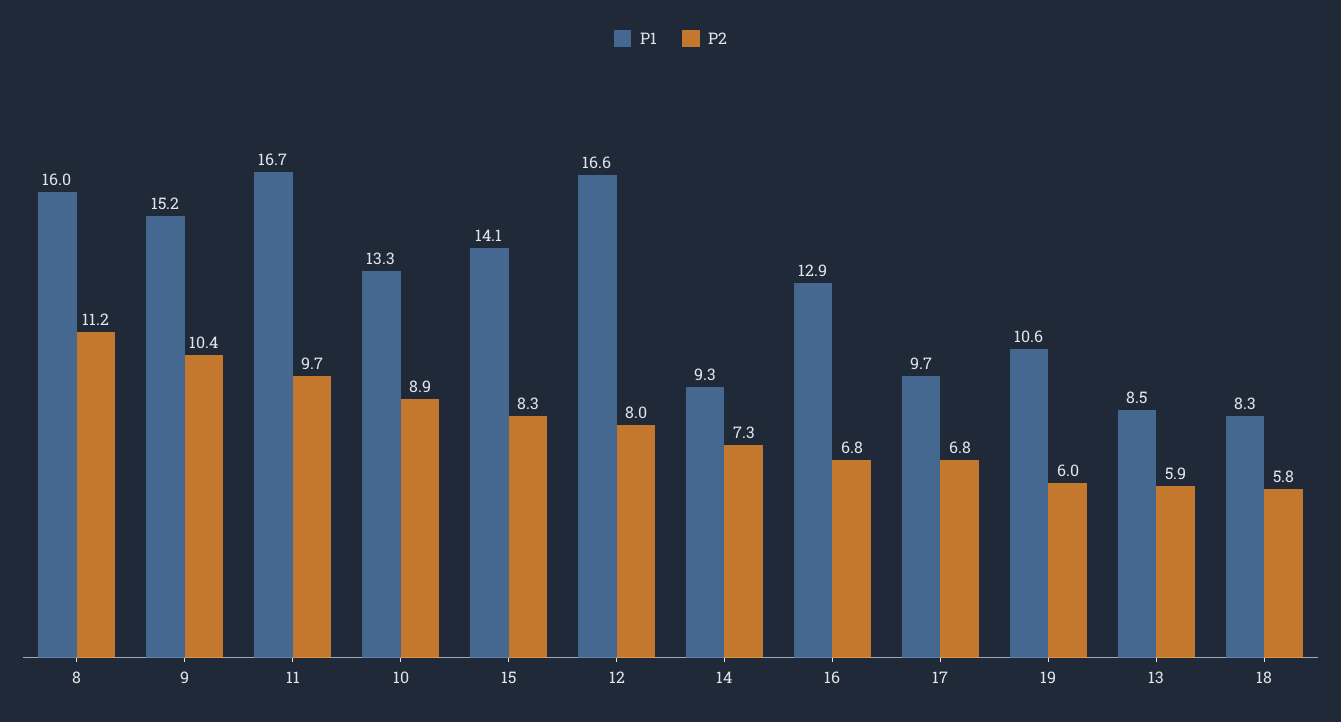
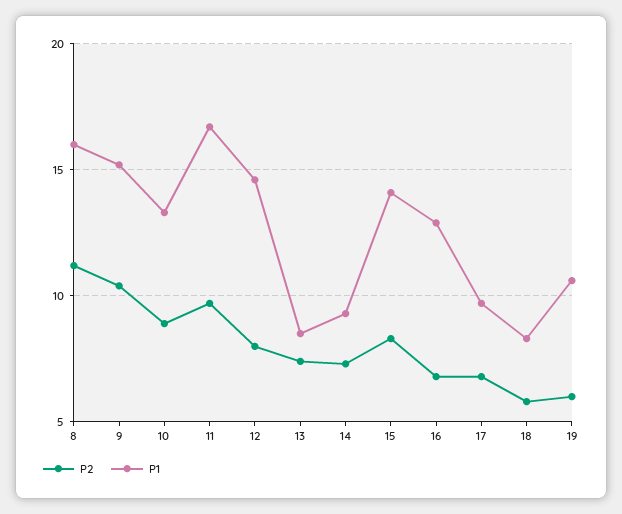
P1, 12: 16.6 -> 14.5
P2, 13: 5.9 -> 7.5

